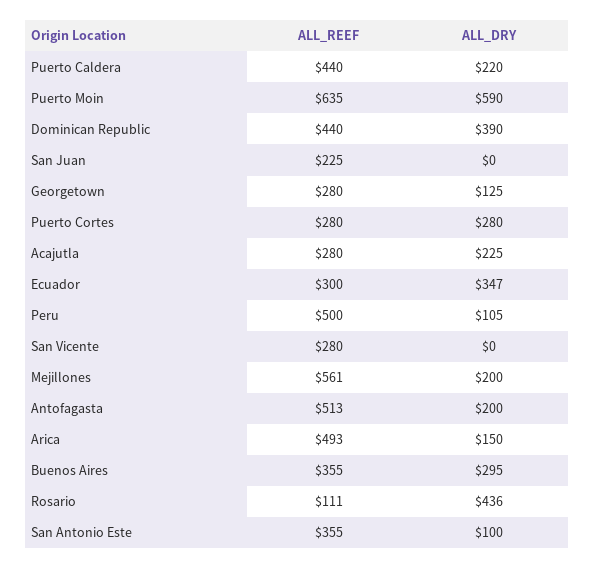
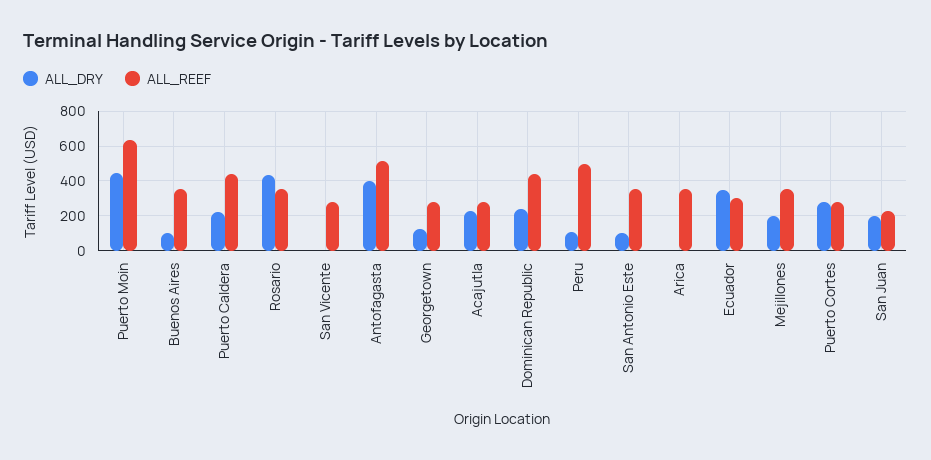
ALL_DRY, Puerto Moin: 590 -> 450
ALL_DRY, Dominican Republic: 390 -> 250
ALL_DRY, San Juan: 0 -> 200
ALL_REEF, Mejillones: 561 -> 350
ALL_DRY, Antofagasta: 200 -> 400
ALL_REEF, Arica: 493 -> 350
ALL_DRY, Arica: 150 -> 0
ALL_DRY, Buenos Aires: 295 -> 100
ALL_REEF, Rosario: 111 -> 350

